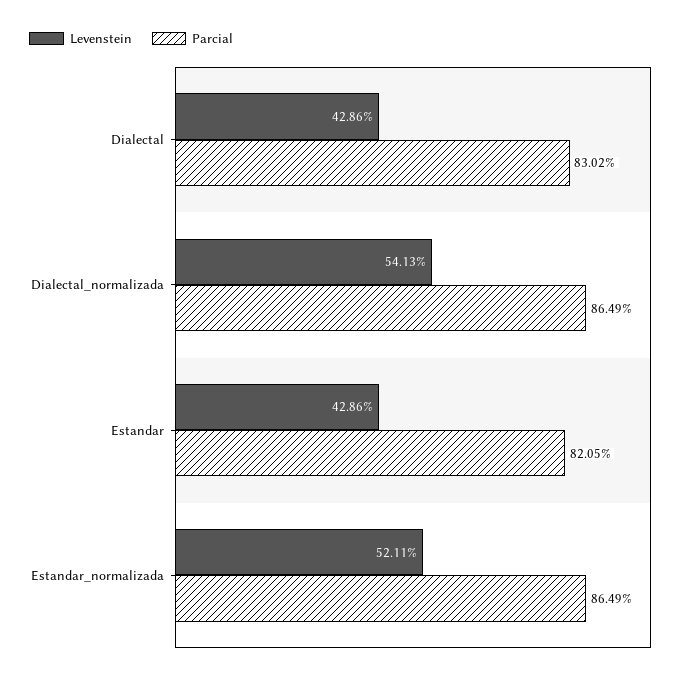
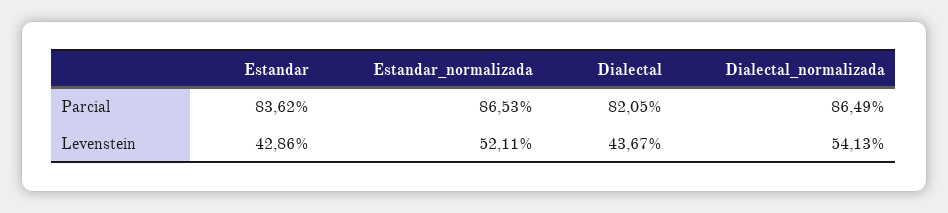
Levenstein, Dialectal: 42.86 -> 43.67
Parcial, Dialectal: 83.02 -> 82.05
Parcial, Estandar: 82.05 -> 83.62
Parcial, Estandar_normalizada: 86.49 -> 86.53

